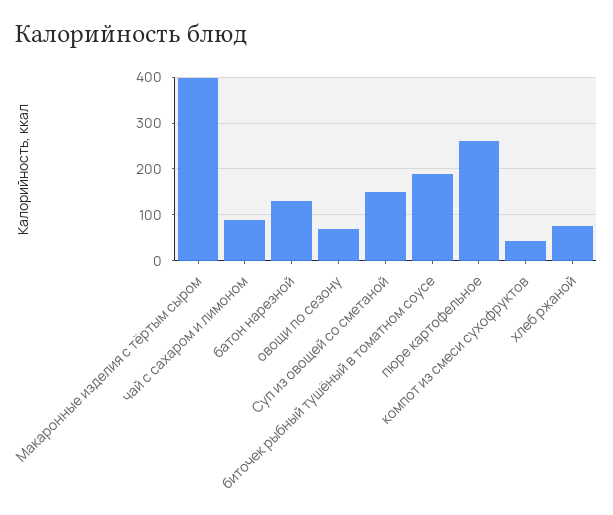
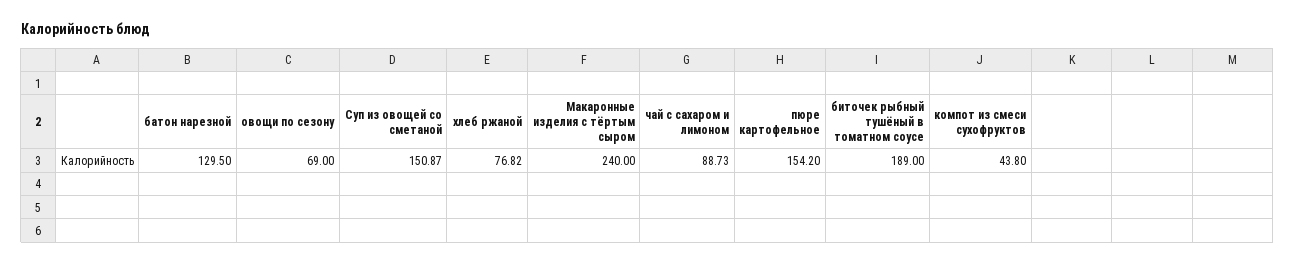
Макаронные изделия с тёртым сыром: 400 -> 240
пюре картофельное: 260 -> 154.2

